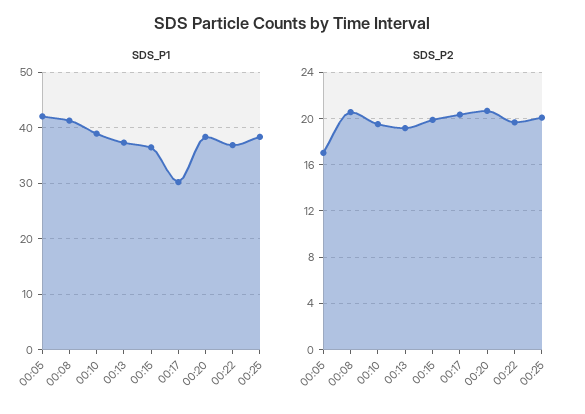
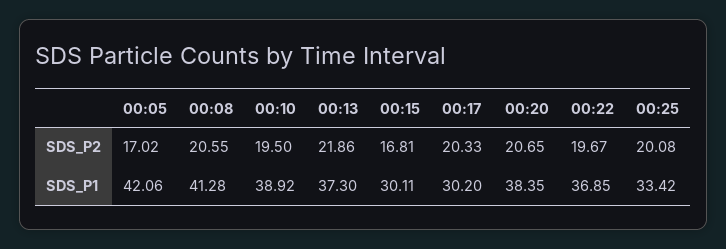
SDS_P1, 00:15: 36 -> 30.11
SDS_P1, 00:25: 38 -> 33.42
SDS_P2, 00:13: 19 -> 21.86
SDS_P2, 00:15: 20 -> 16.81

